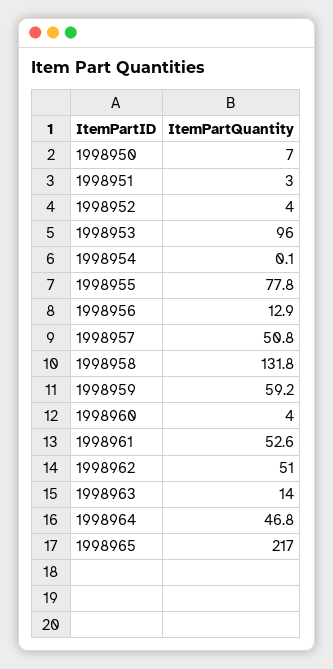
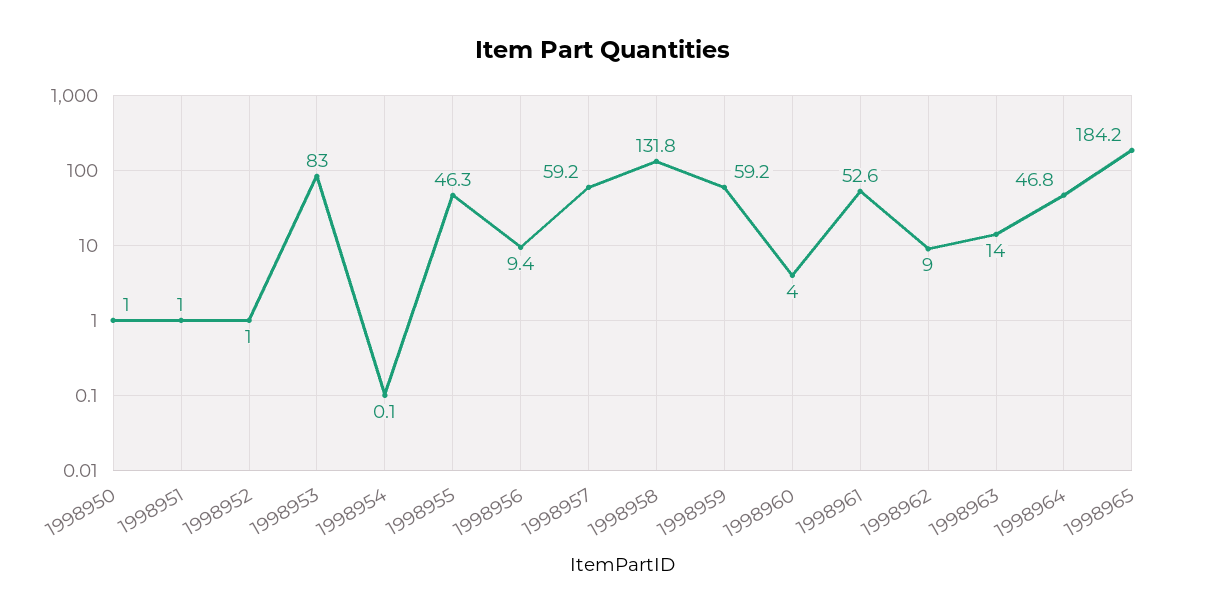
1998950: 7 -> 1
1998951: 3 -> 1
1998952: 4 -> 1
1998953: 96 -> 83
1998955: 77.8 -> 46.3
1998956: 12.9 -> 9.4
1998957: 50.8 -> 59.2
1998962: 51 -> 9
1998965: 217 -> 184.2

